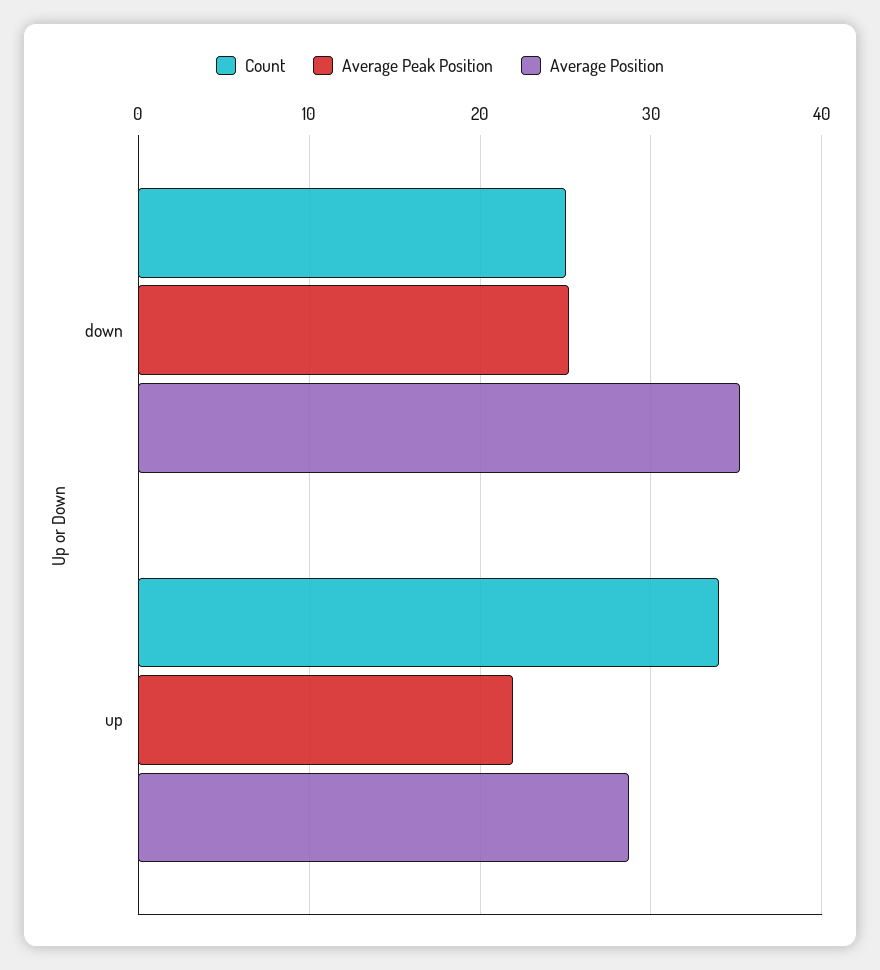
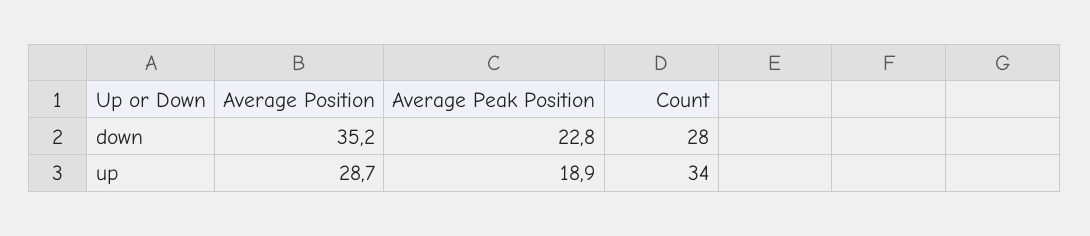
Count, down: 25 -> 28
Average Peak Position, down: 25 -> 22.8
Average Peak Position, up: 22 -> 18.9

